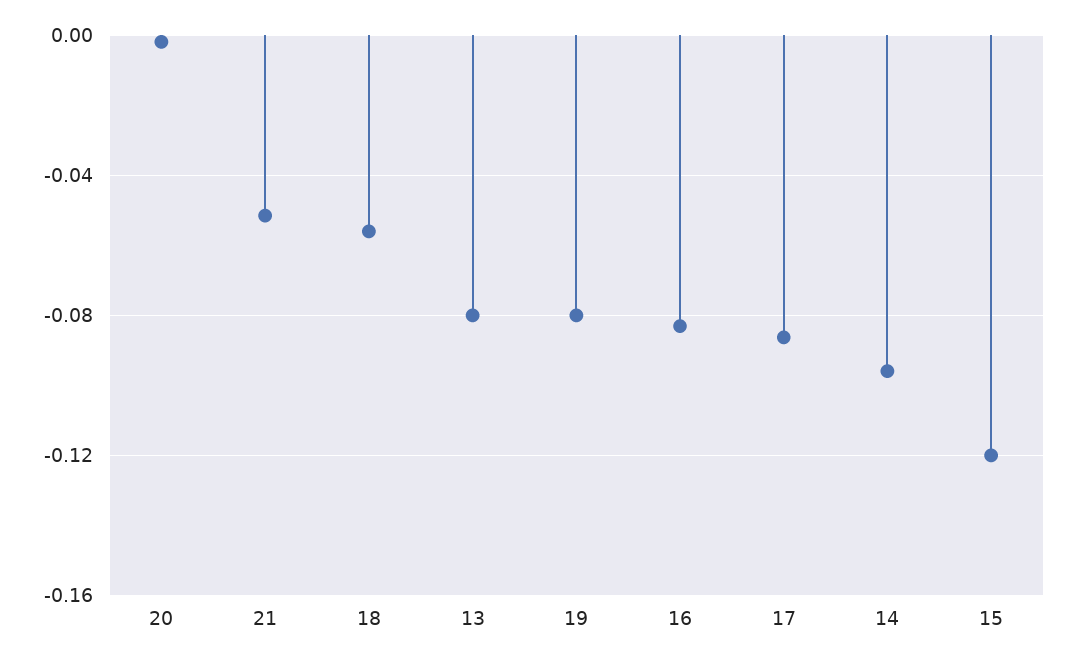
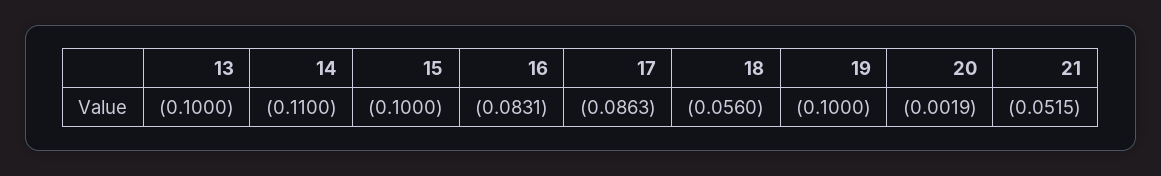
13: -0.08 -> -0.1
19: -0.08 -> -0.1
14: -0.095 -> -0.11
15: -0.12 -> -0.1

